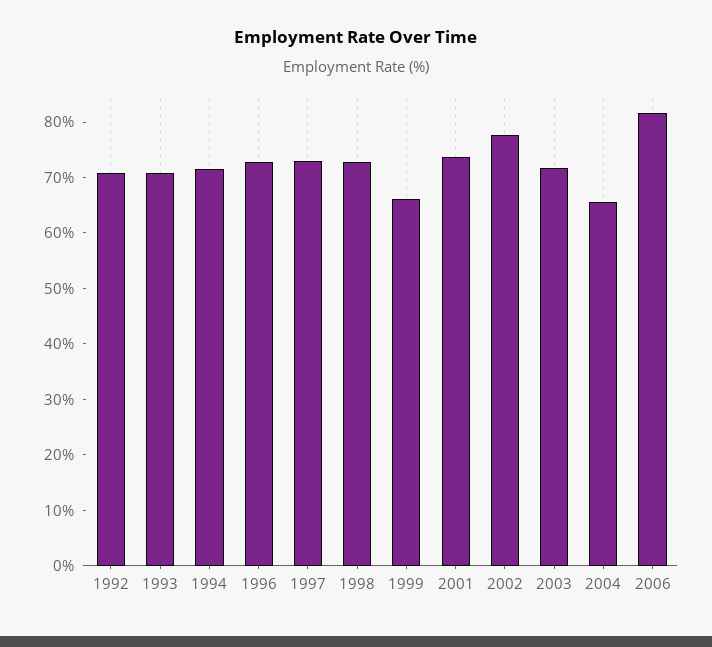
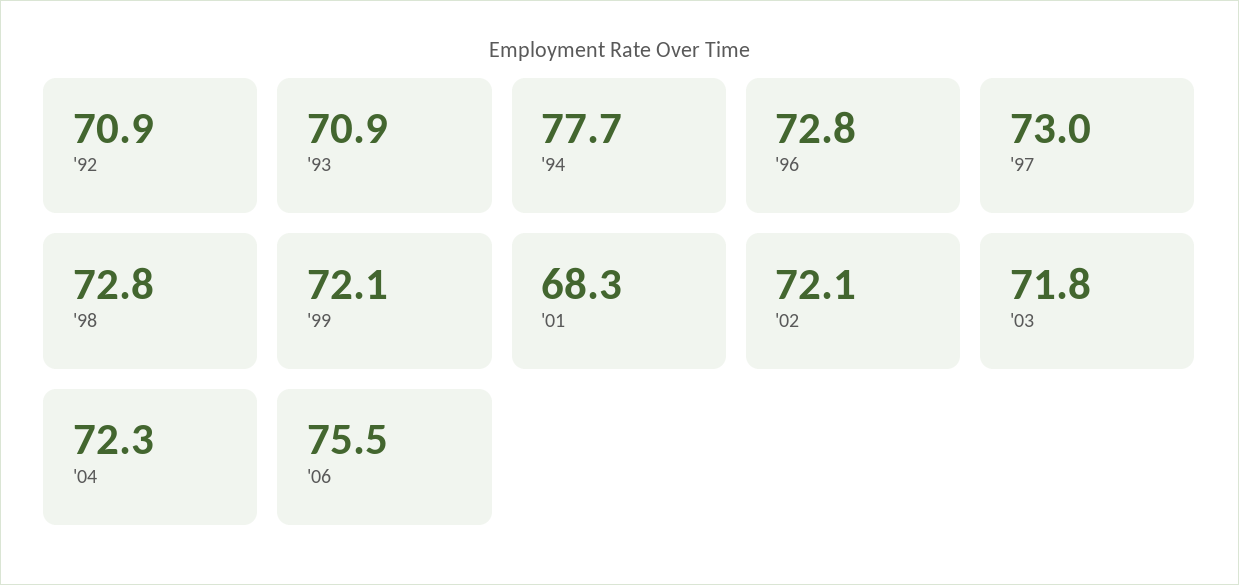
1994: 72 -> 77.7
1999: 66 -> 72.1
2001: 74 -> 68.3
2002: 78 -> 72.1
2004: 66 -> 72.3
2006: 82 -> 75.5

